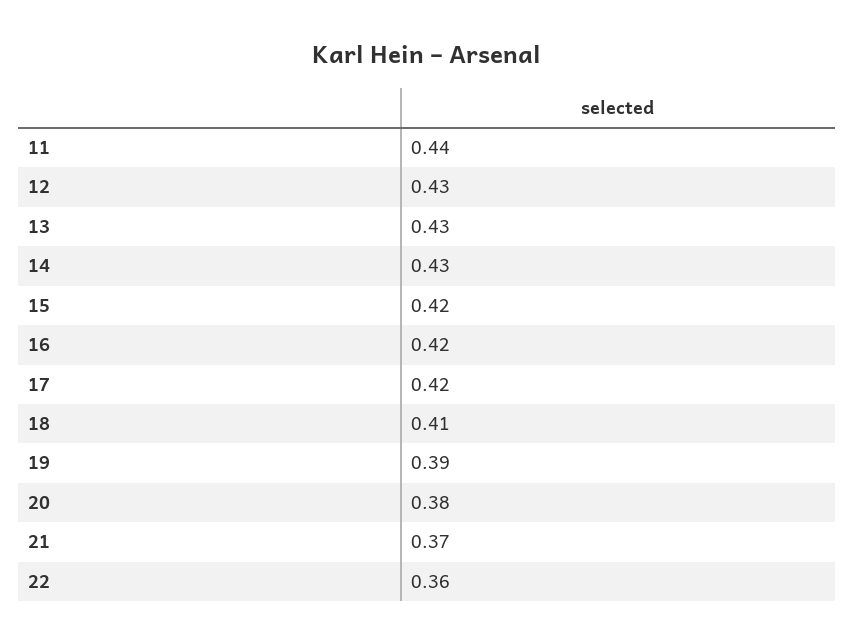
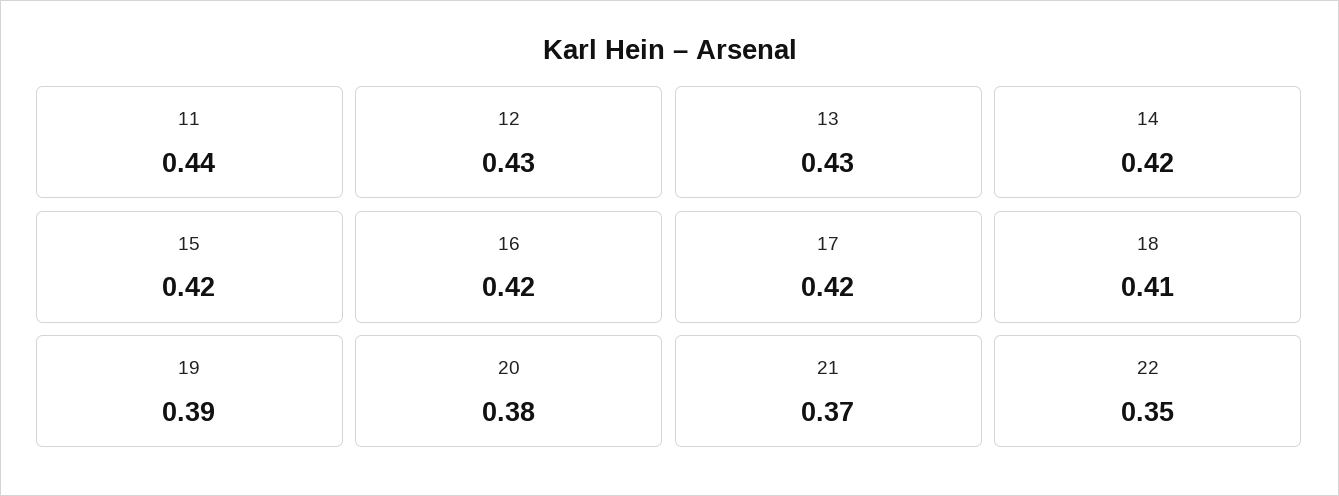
14: 0.43 -> 0.42
22: 0.36 -> 0.35

